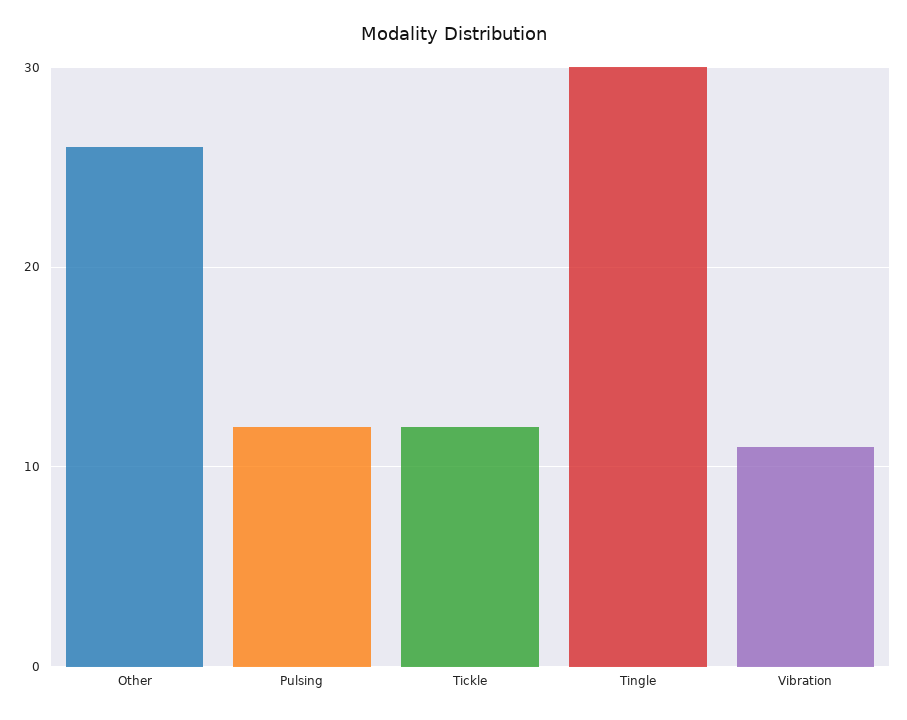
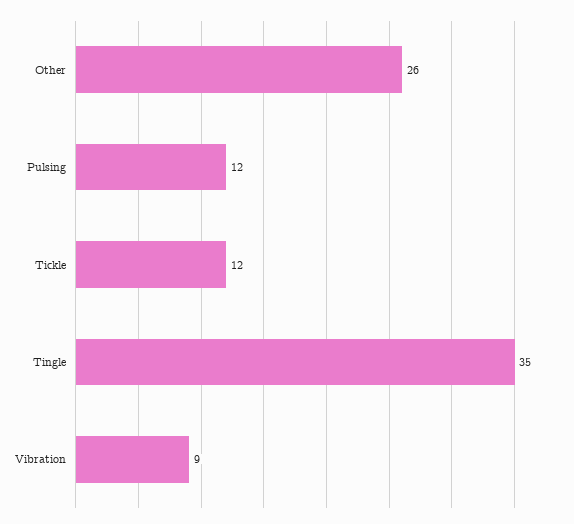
Tingle: 30 -> 35
Vibration: 11 -> 9

